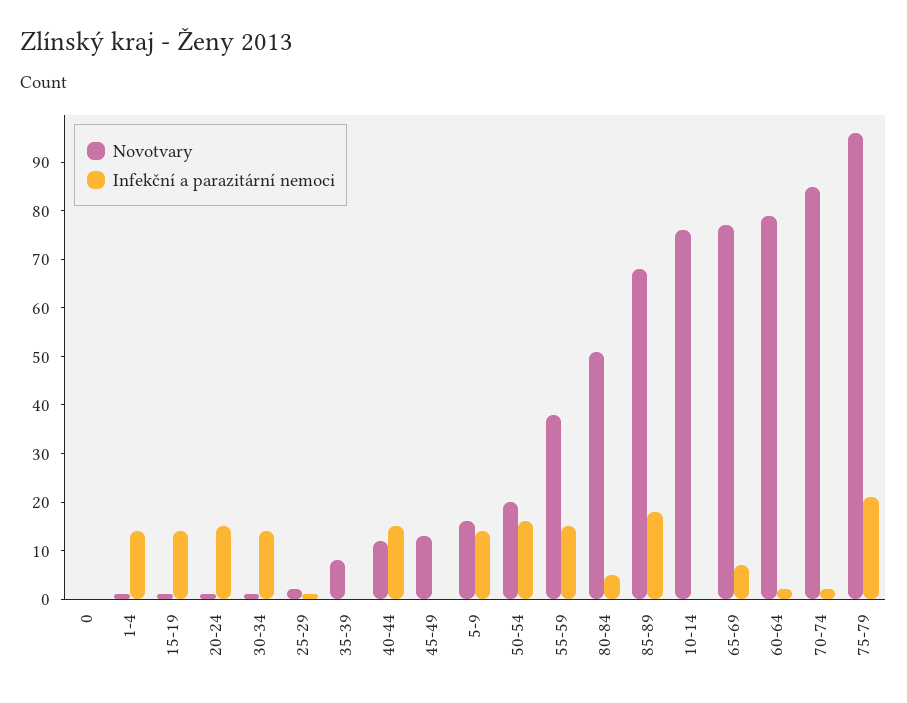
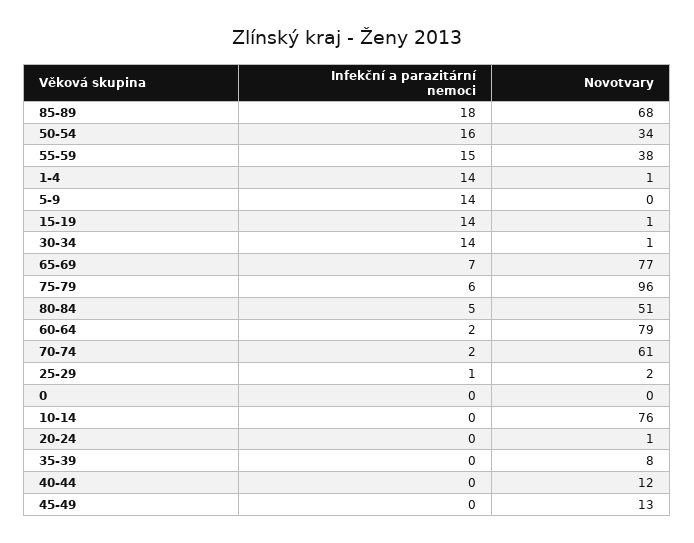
Infekční a parazitární nemoci, 20-24: 15 -> 0
Infekční a parazitární nemoci, 40-44: 15 -> 0
Novotvary, 5-9: 15 -> 0
Novotvary, 50-54: 20 -> 34
Novotvary, 70-74: 85 -> 61
Infekční a parazitární nemoci, 75-79: 20 -> 6

